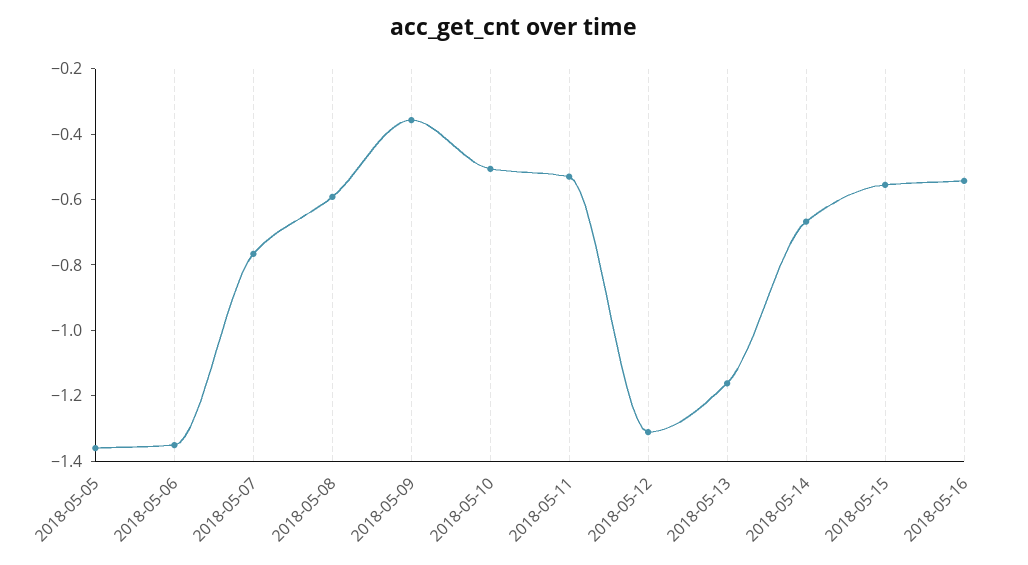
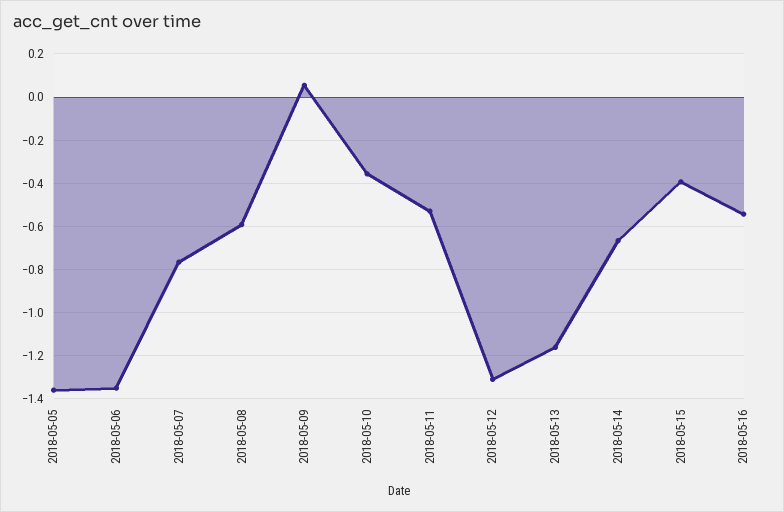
2018-05-09: -0.35 -> 0.05
2018-05-10: -0.5 -> -0.35
2018-05-15: -0.55 -> -0.4

